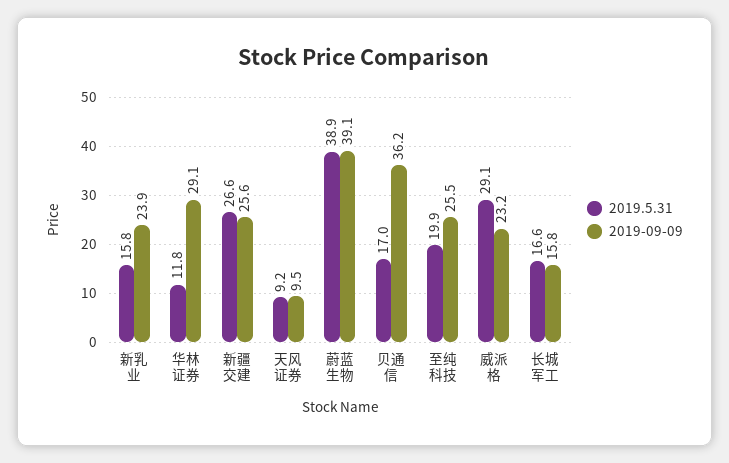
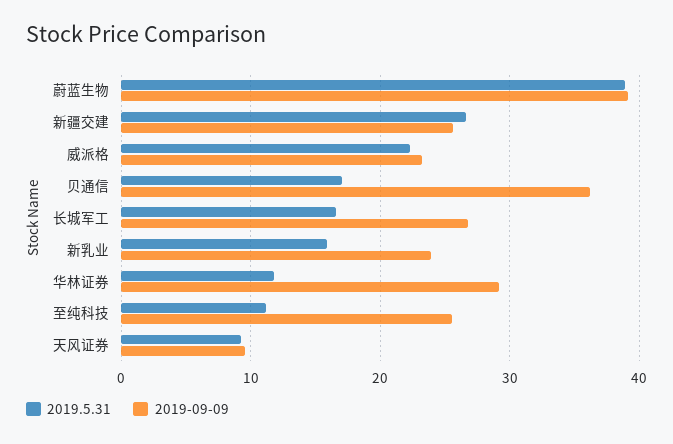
2019.5.31, 至纯科技: 19.9 -> 11
2019.5.31, 威派格: 29.1 -> 22
2019-09-09, 长城军工: 15.8 -> 27

